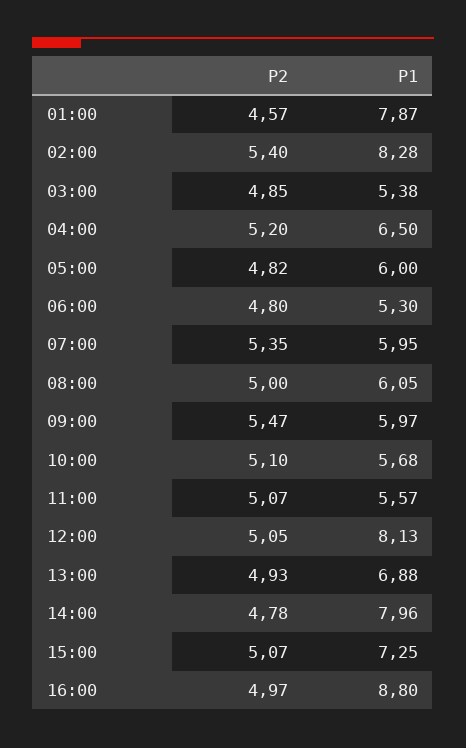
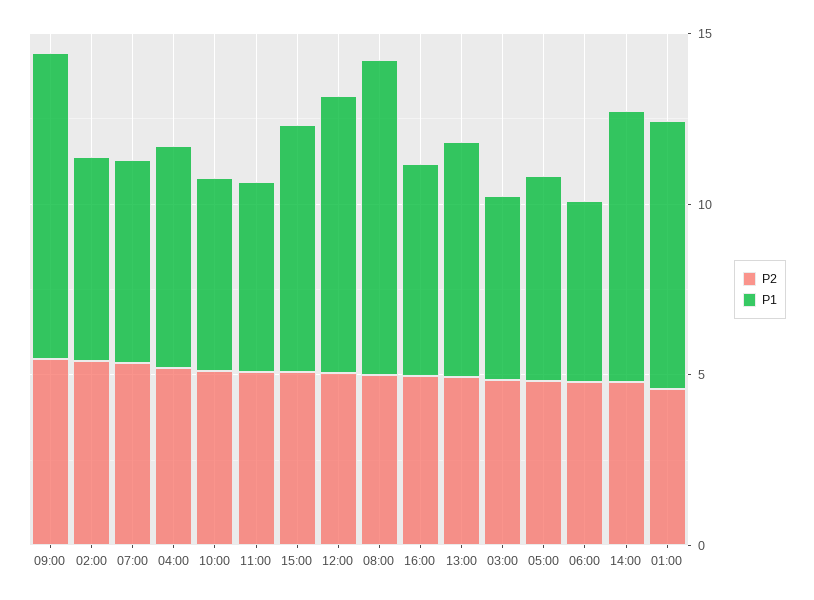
P1, 02:00: 8.28 -> 6
P1, 08:00: 6.05 -> 9
P1, 09:00: 5.97 -> 9
P1, 16:00: 8.8 -> 6

